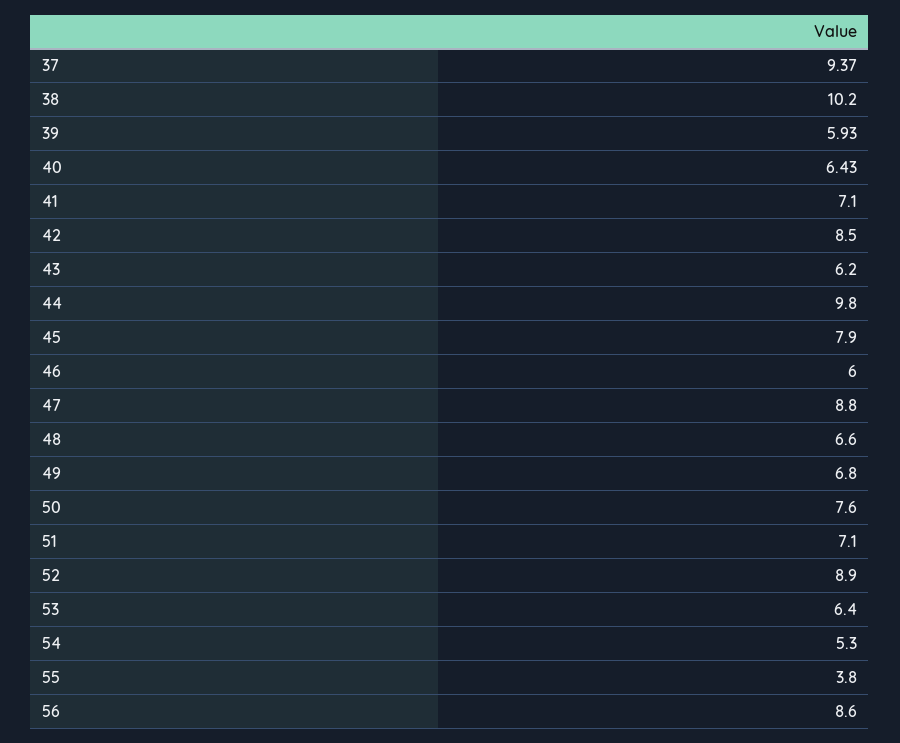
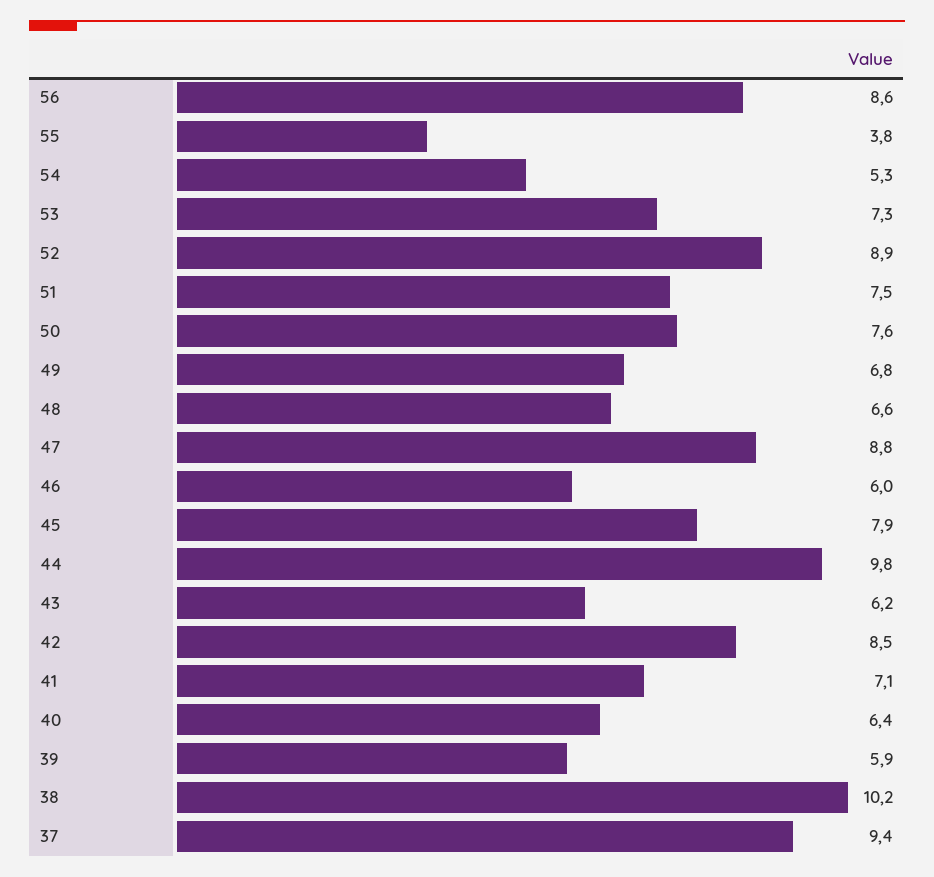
51: 7.1 -> 7.5
53: 6.4 -> 7.3

